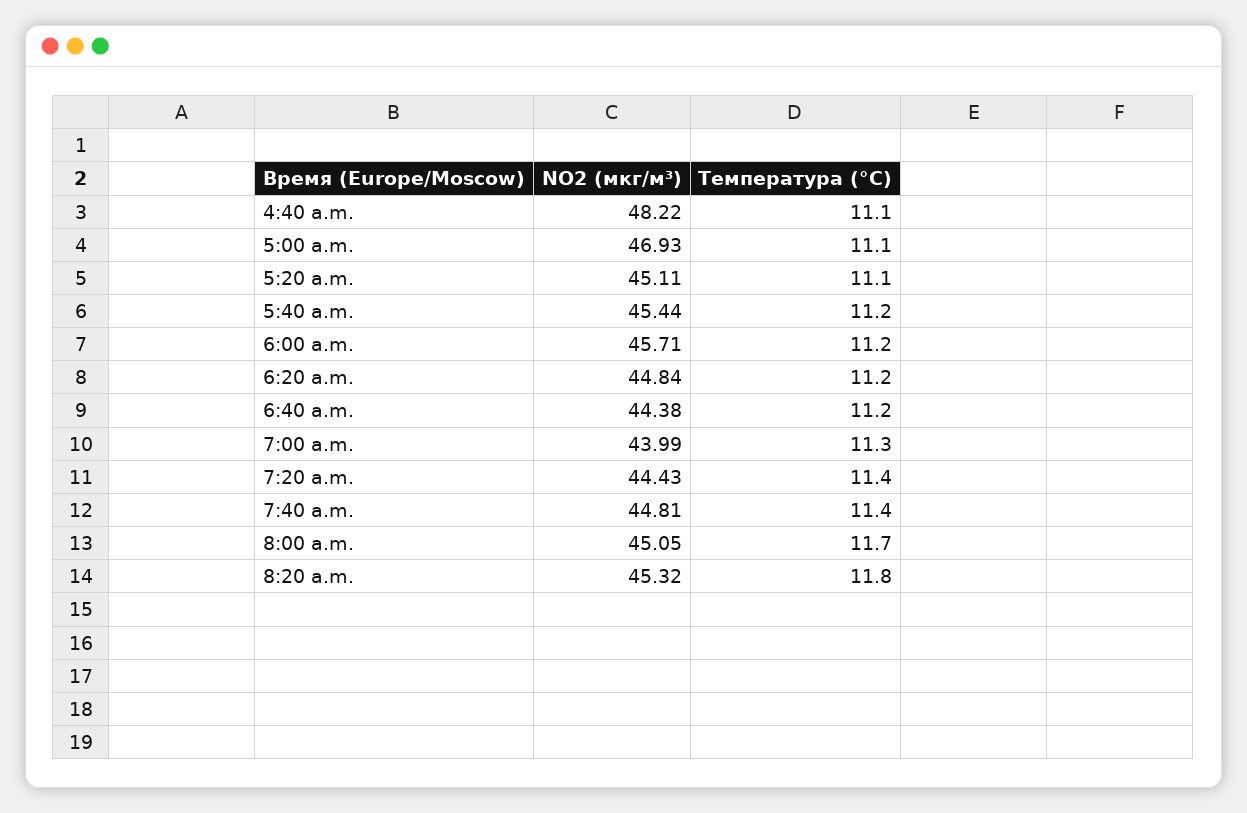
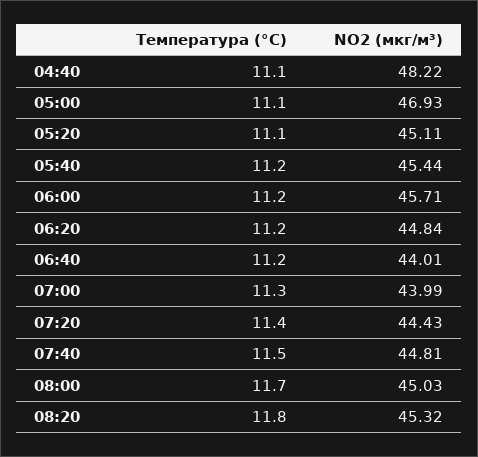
NO2 (мкг/м³), 6:40 a.m.: 44.38 -> 44.01
Температура (°C), 7:40 a.m.: 11.4 -> 11.5
NO2 (мкг/м³), 8:00 a.m.: 45.05 -> 45.03

